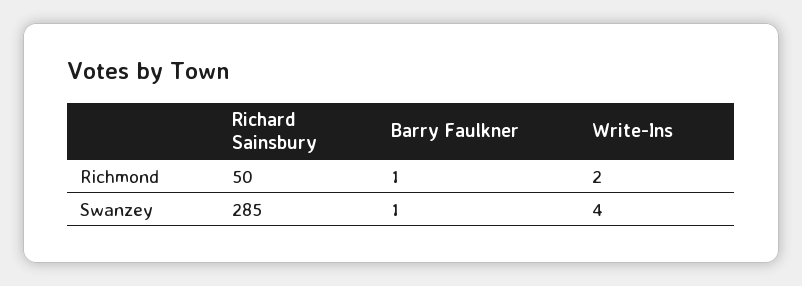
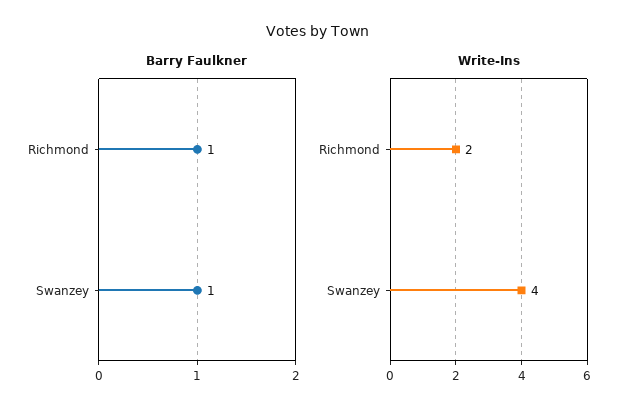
Richard Sainsbury, Richmond: 50 -> none
Richard Sainsbury, Swanzey: 285 -> none

